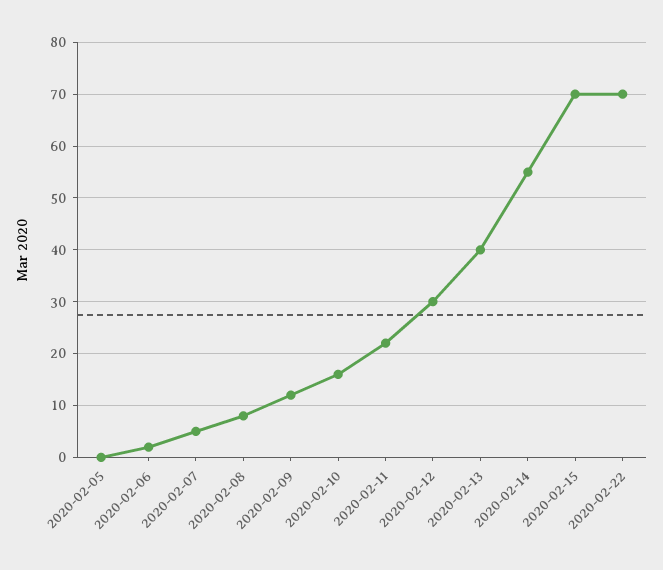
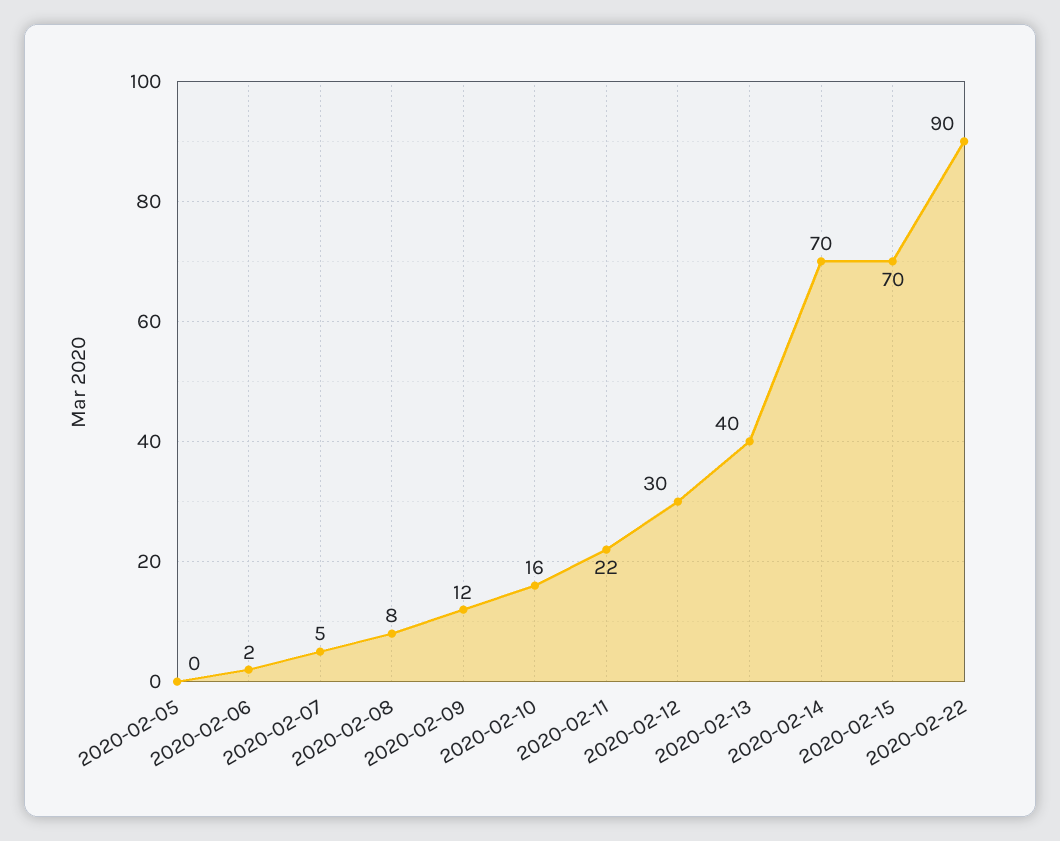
2020-02-14: 55 -> 70
2020-02-22: 70 -> 90

